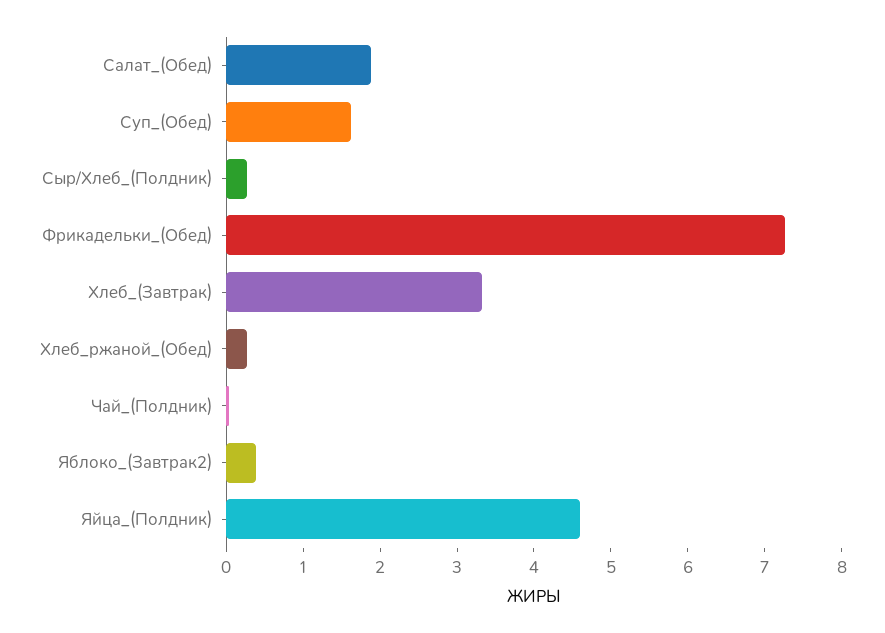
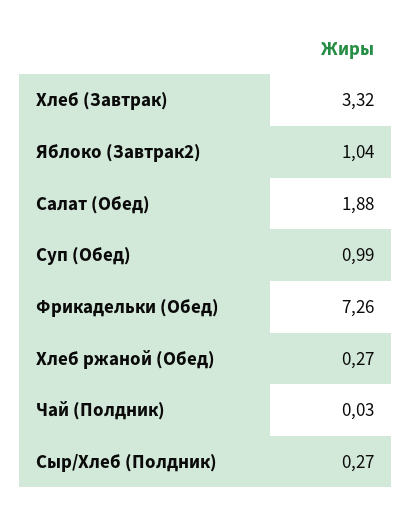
Суп_(Обед): 1.6 -> 0.99
Яблоко_(Завтрак2): 0.4 -> 1.04
Яйца_(Полдник): 4.6 -> none

